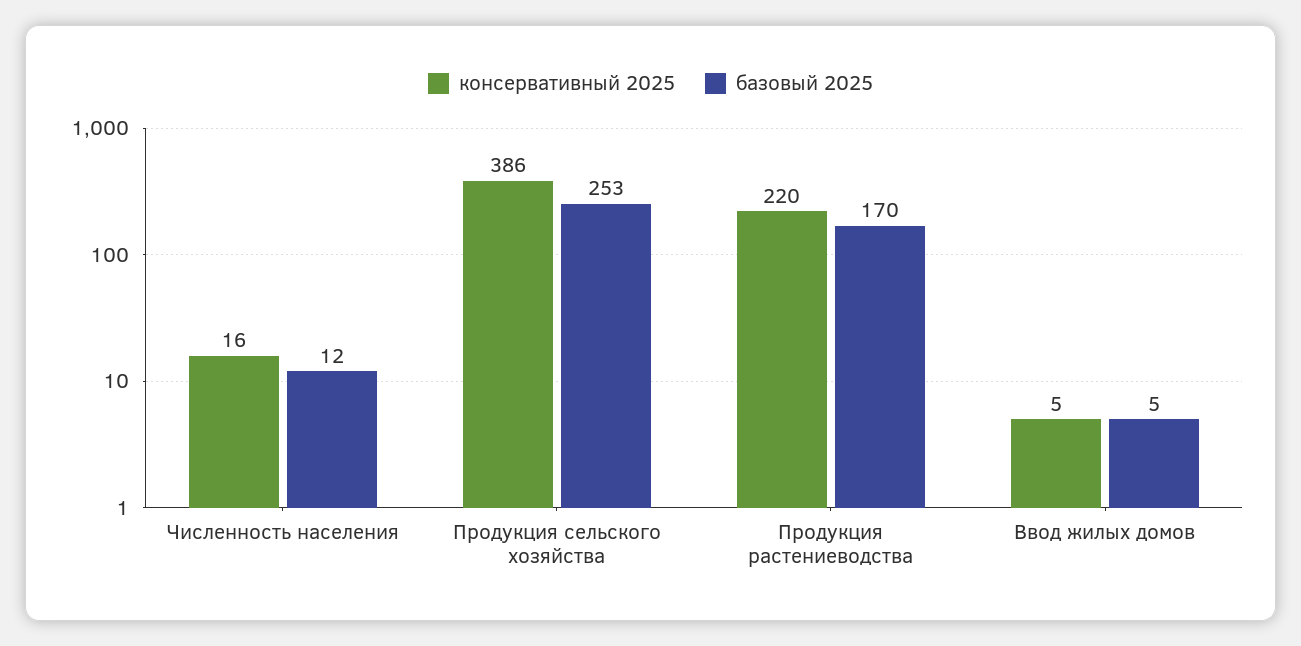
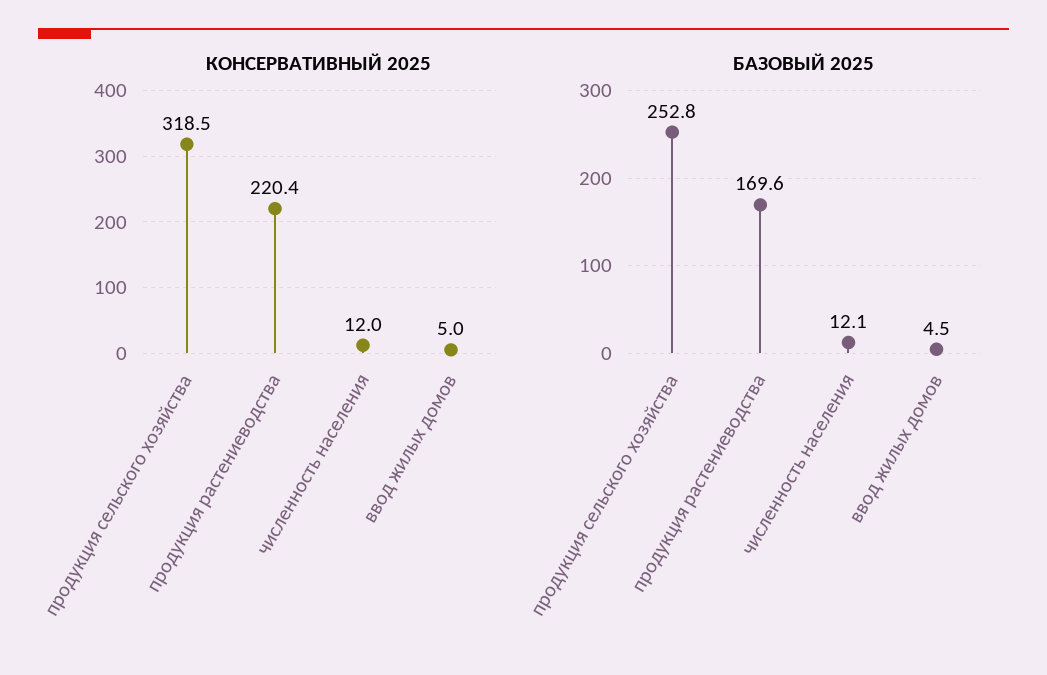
консервативный 2025, Численность населения: 16 -> 12
консервативный 2025, Продукция сельского хозяйства: 386 -> 318.5

